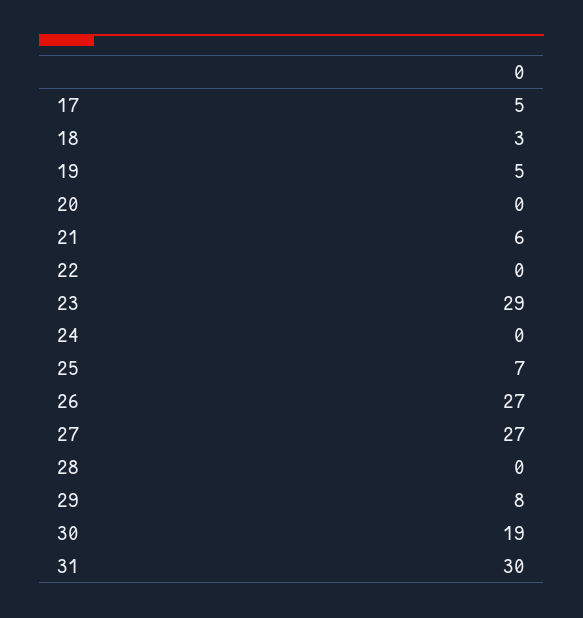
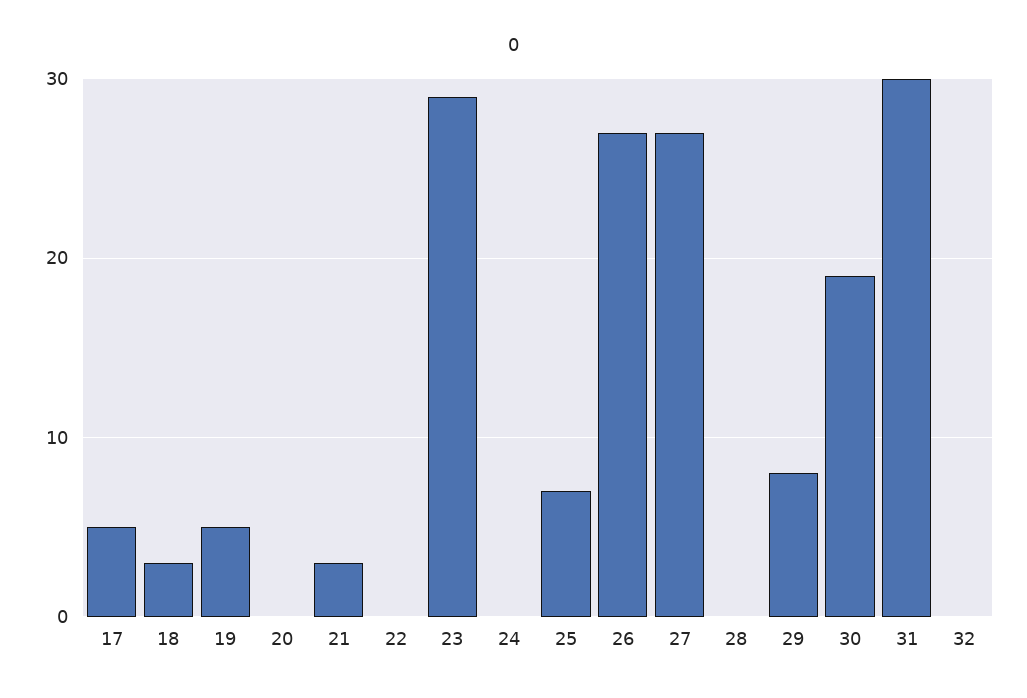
21: 6 -> 3
32: none -> 0

